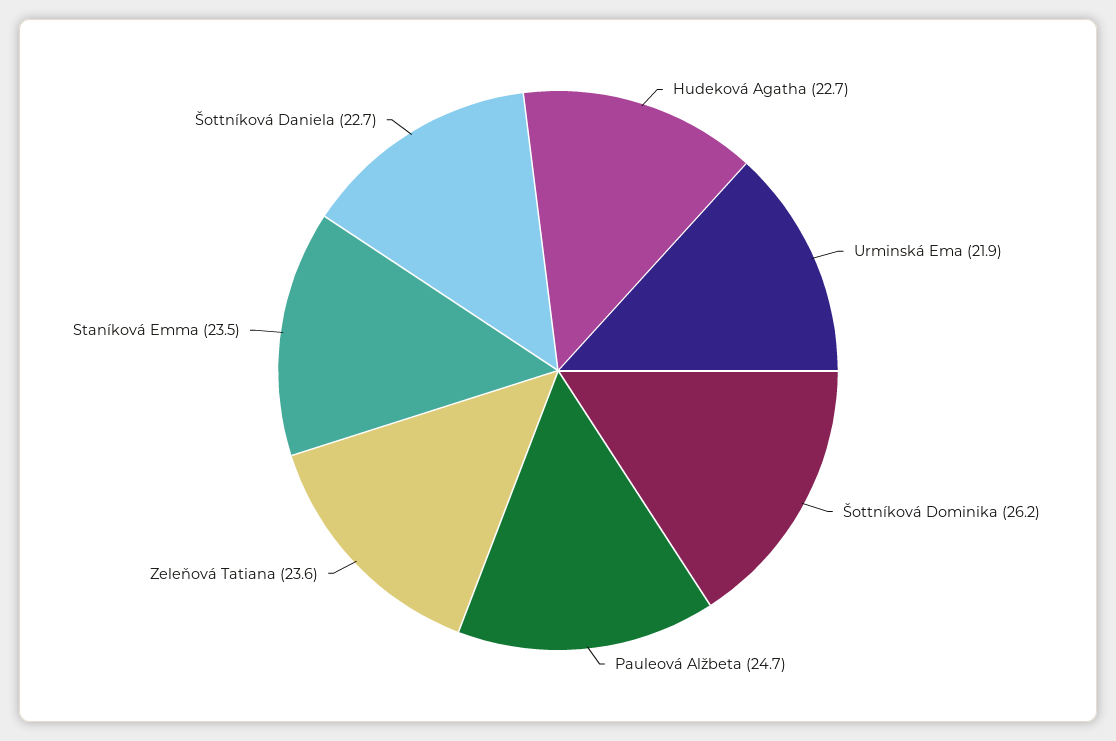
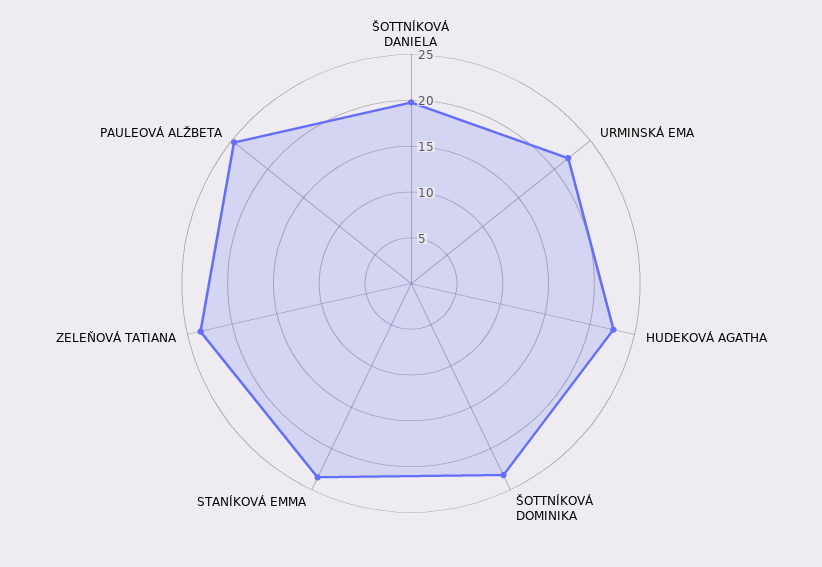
Šottníková Dominika: 26.2 -> 23
Šottníková Daniela: 22.7 -> 20

